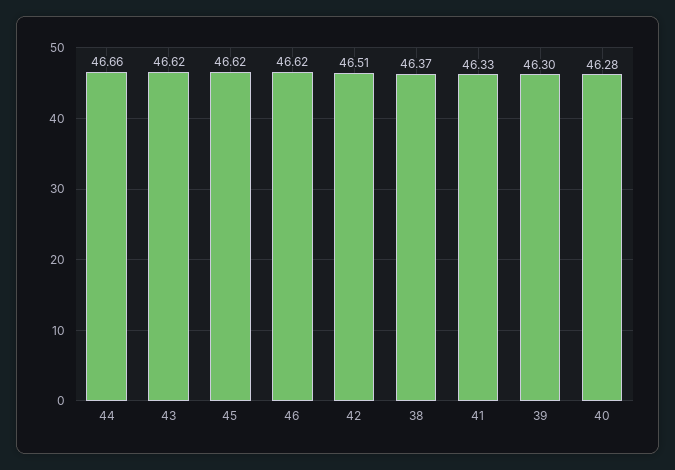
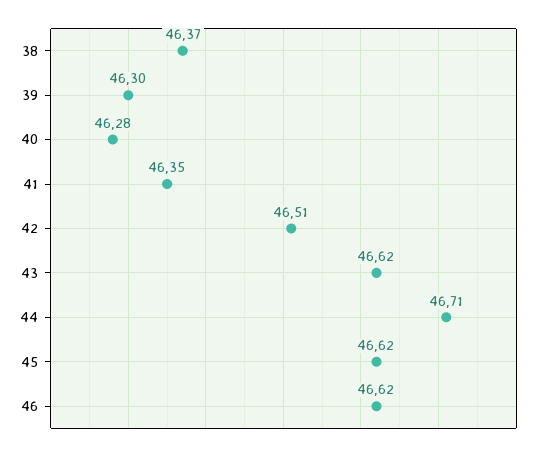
44: 46.66 -> 46.71
41: 46.33 -> 46.35

